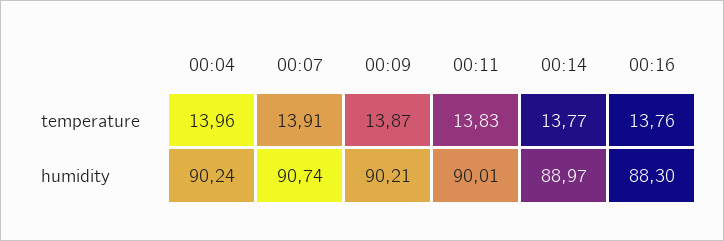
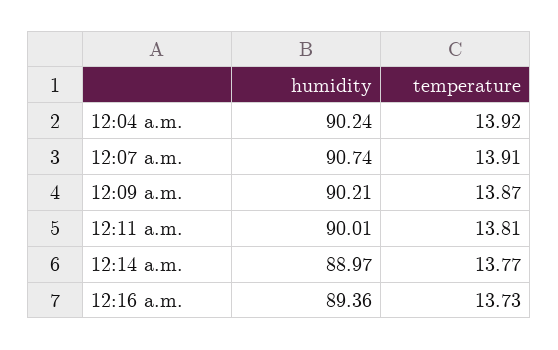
00:04, temperature: 13.96 -> 13.92
00:11, temperature: 13.83 -> 13.81
00:16, temperature: 13.76 -> 13.73
00:16, humidity: 88.3 -> 89.36

